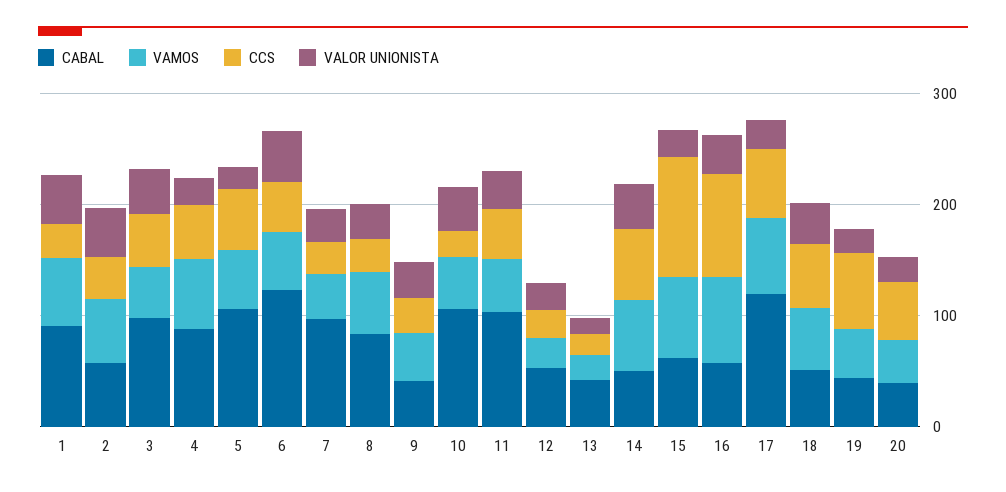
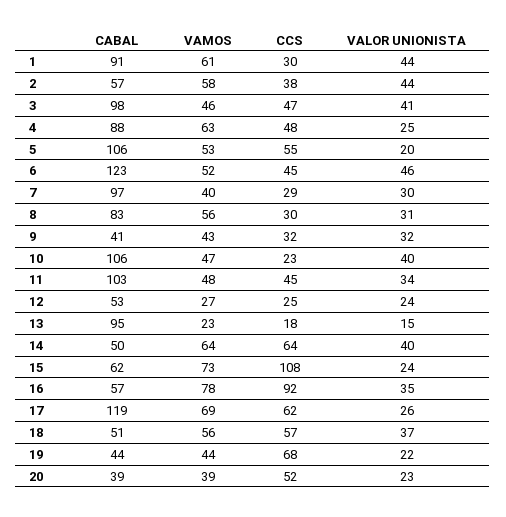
CABAL, 13: 40 -> 95

